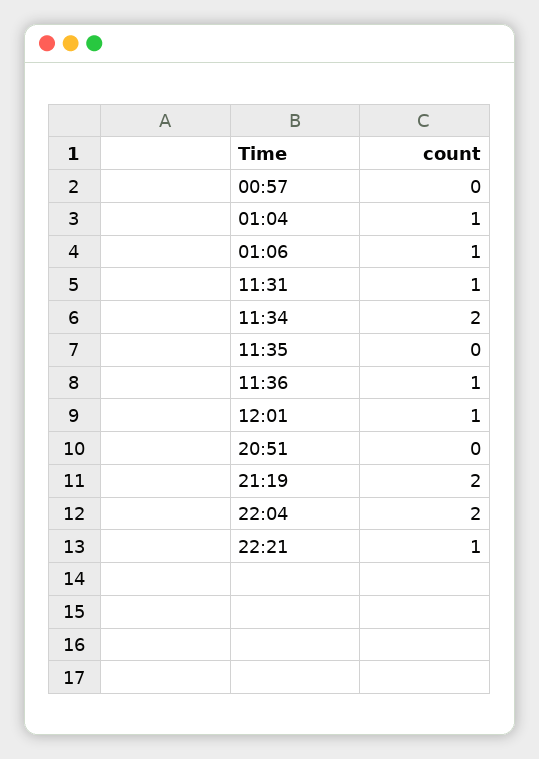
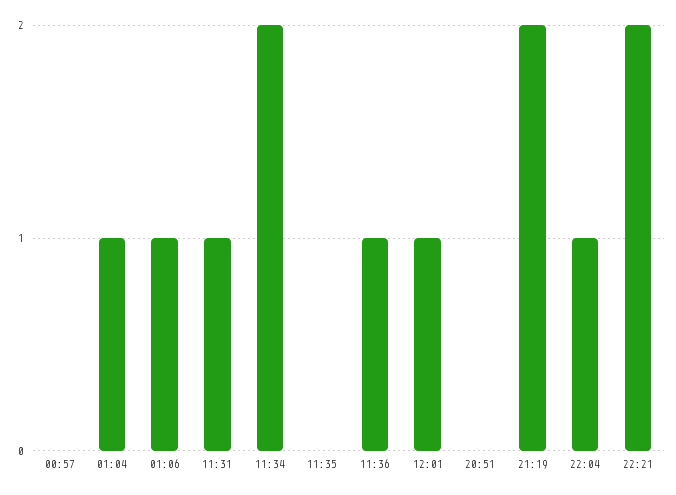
22:04: 2 -> 1
22:21: 1 -> 2

